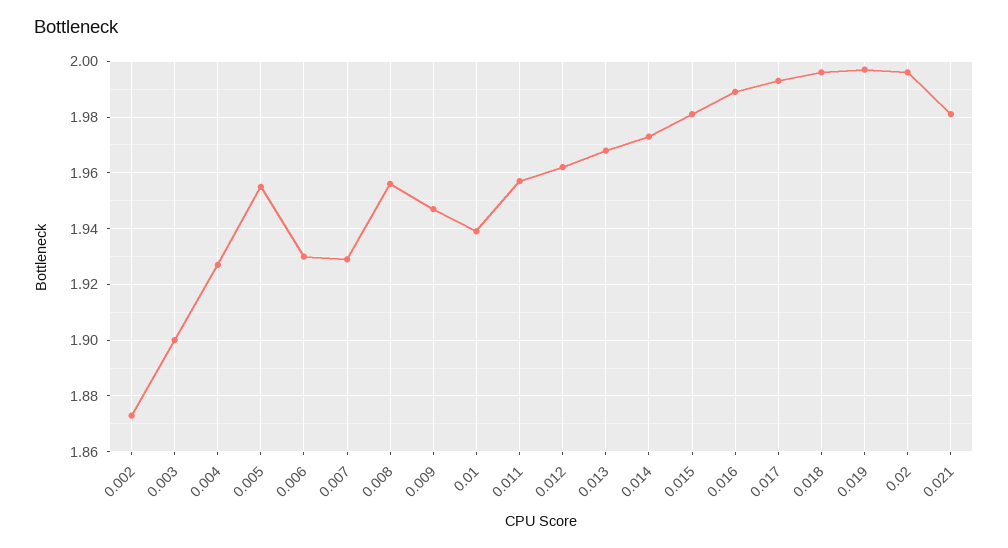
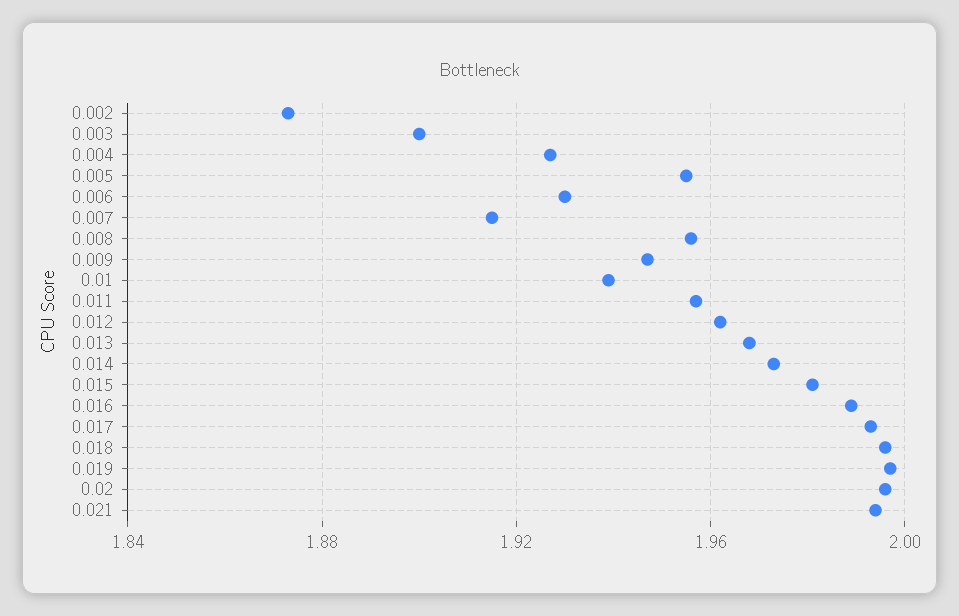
0.007: 1.93 -> 1.915
0.021: 1.98 -> 1.995

